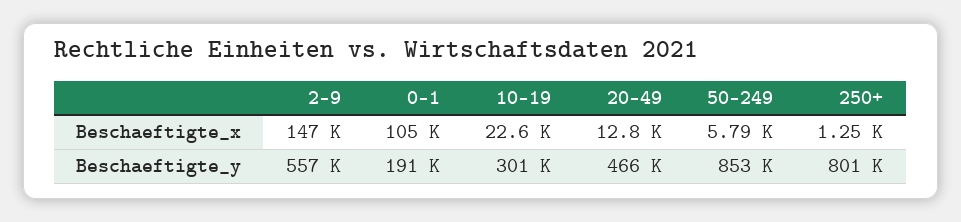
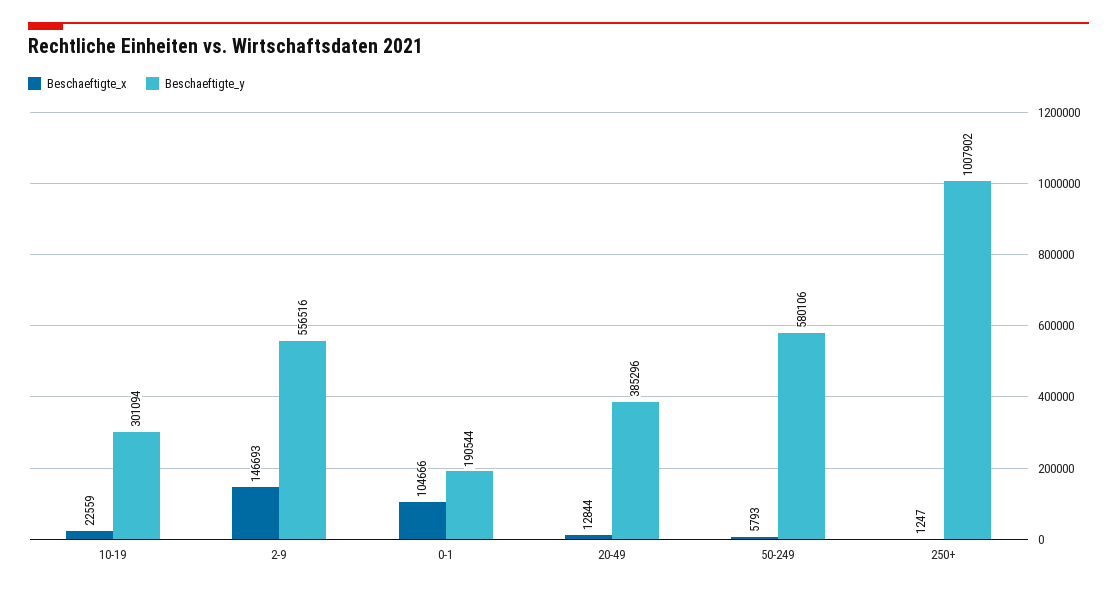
Beschaeftigte_y, 20-49: 466000 -> 385296
Beschaeftigte_y, 50-249: 853000 -> 580106
Beschaeftigte_y, 250+: 801000 -> 1007902

